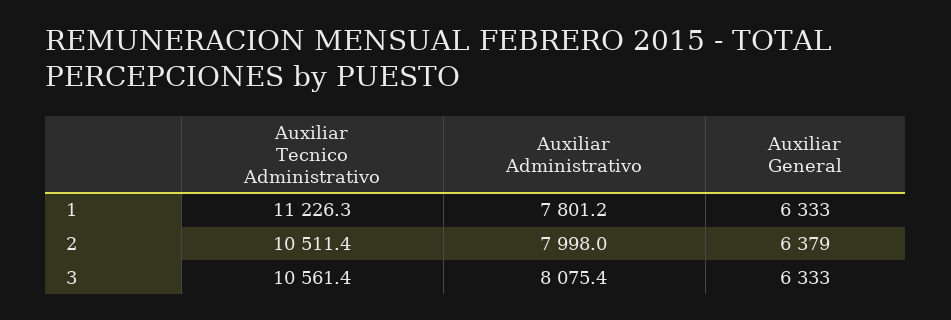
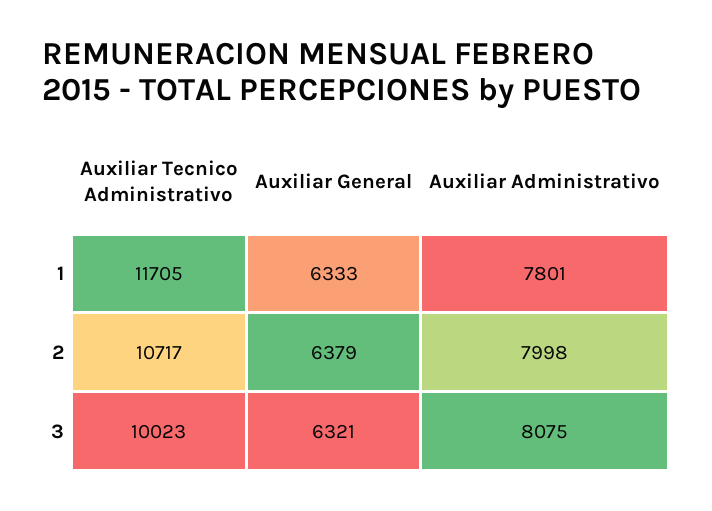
Auxiliar Tecnico Administrativo, 1: 11226.3 -> 11705
Auxiliar Tecnico Administrativo, 2: 10511.4 -> 10717
Auxiliar Tecnico Administrativo, 3: 10561.4 -> 10023
Auxiliar General, 3: 6333 -> 6321

